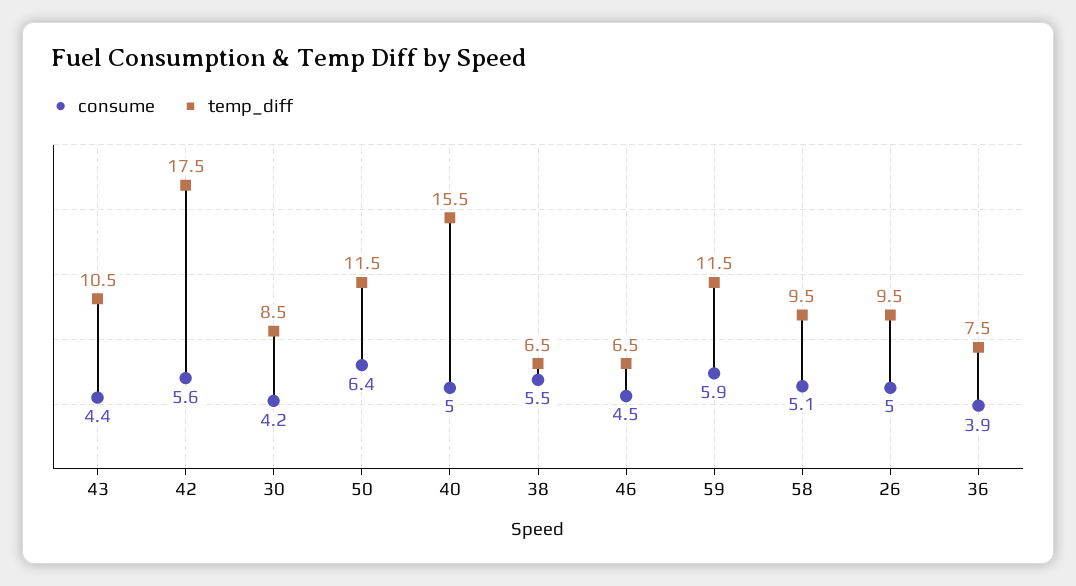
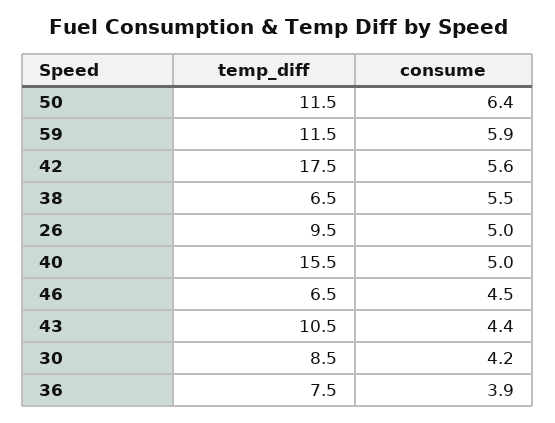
consume, 58: 5.1 -> none
temp_diff, 58: 9.5 -> none

